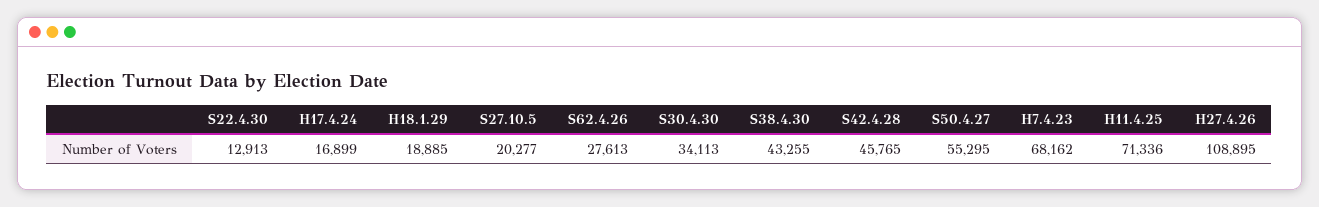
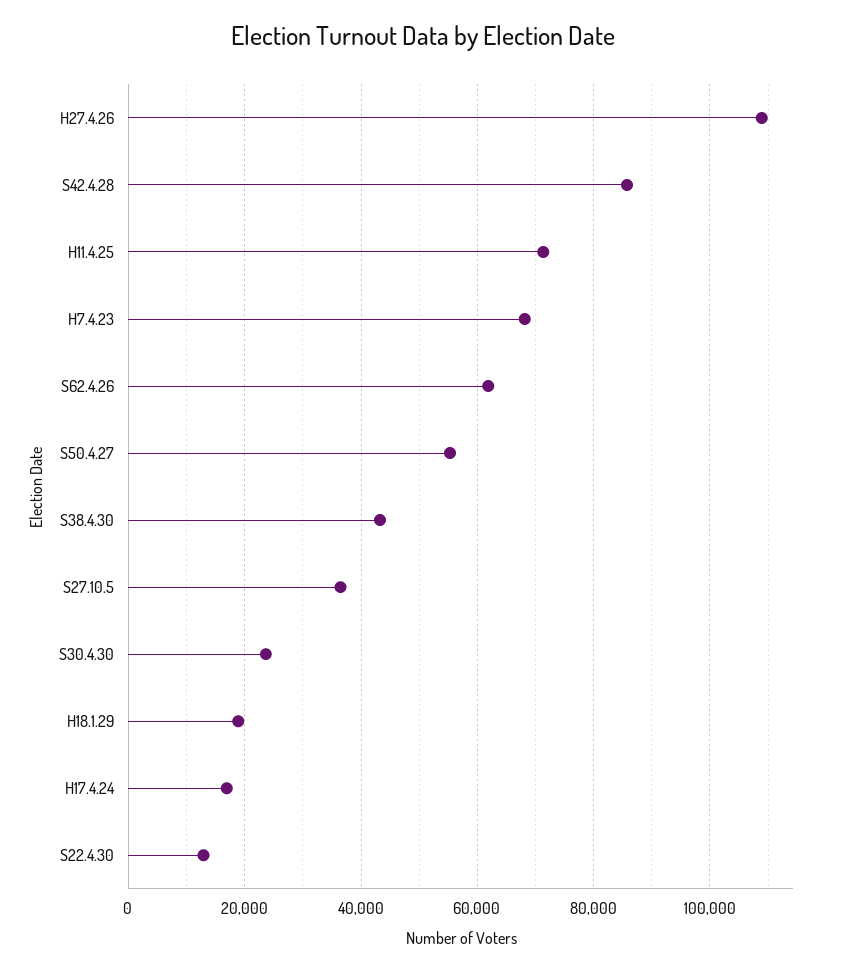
S27.10.5: 20277 -> 36000
S62.4.26: 27613 -> 62000
S30.4.30: 34113 -> 24000
S42.4.28: 45765 -> 86000

